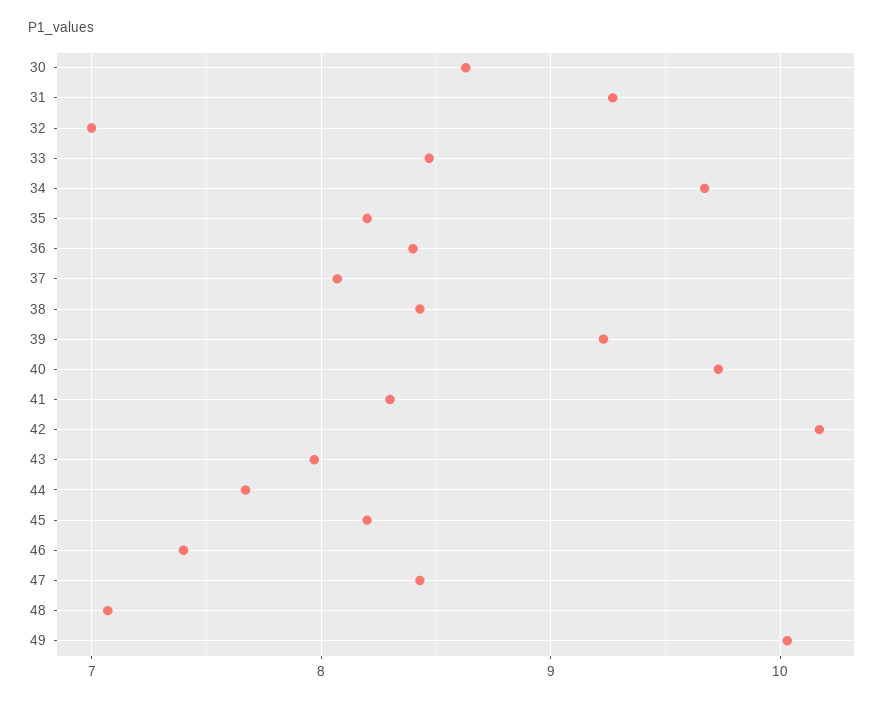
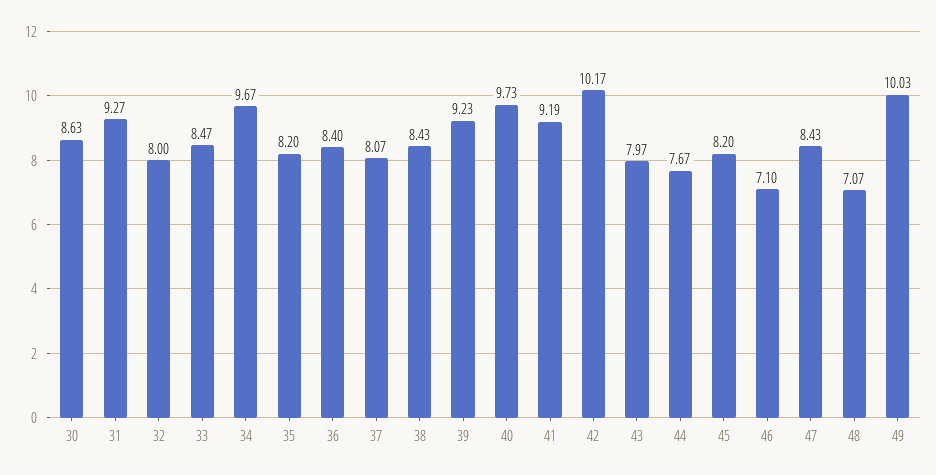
32: 7 -> 8
41: 8.3 -> 9.19
46: 7.4 -> 7.1

